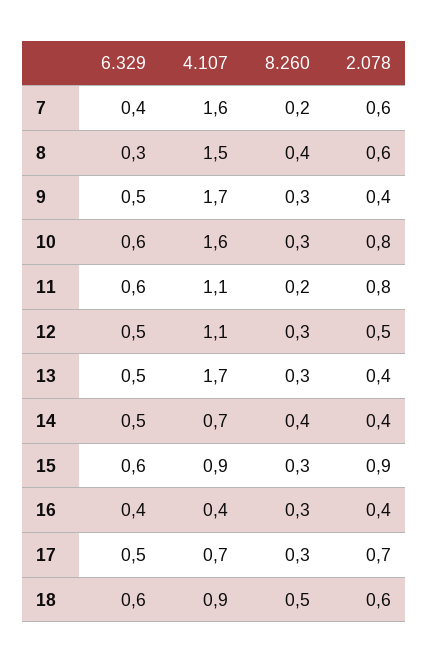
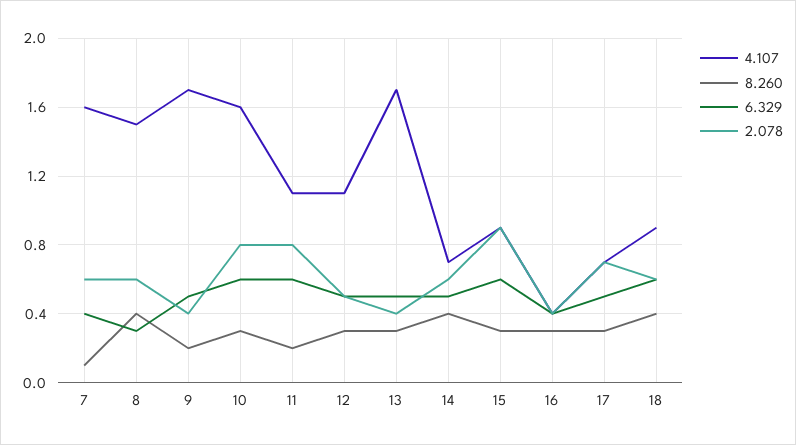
8.260, 7: 0.2 -> 0.1
8.260, 9: 0.3 -> 0.2
2.078, 14: 0.4 -> 0.6
8.260, 18: 0.5 -> 0.4

